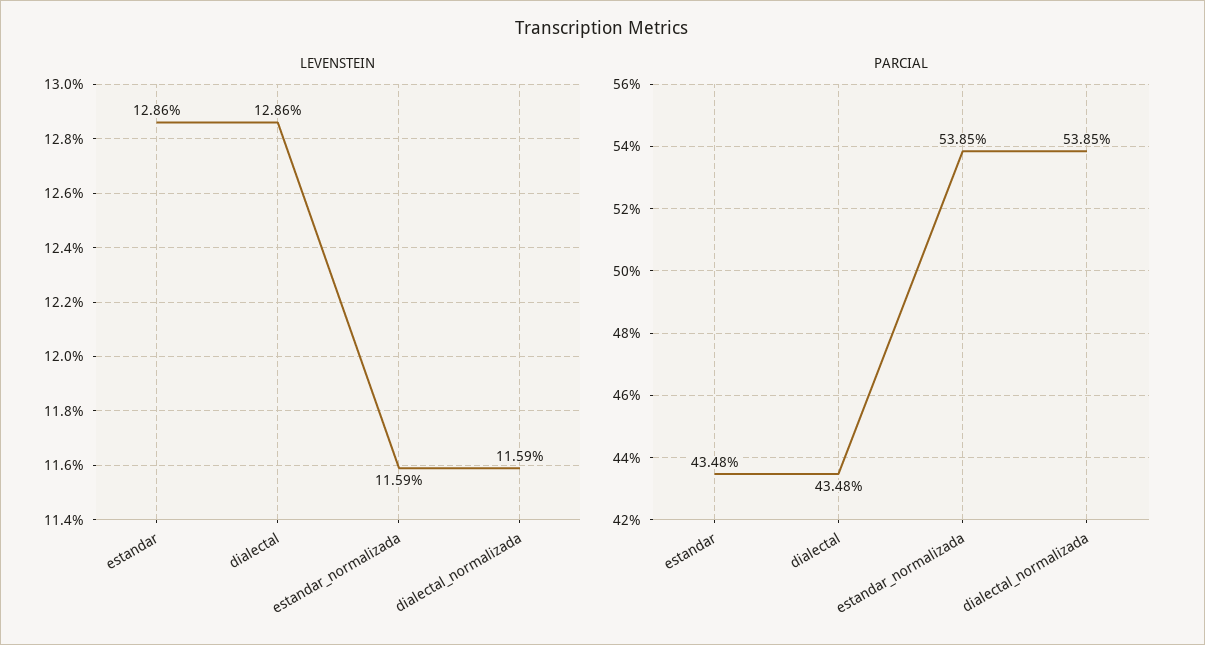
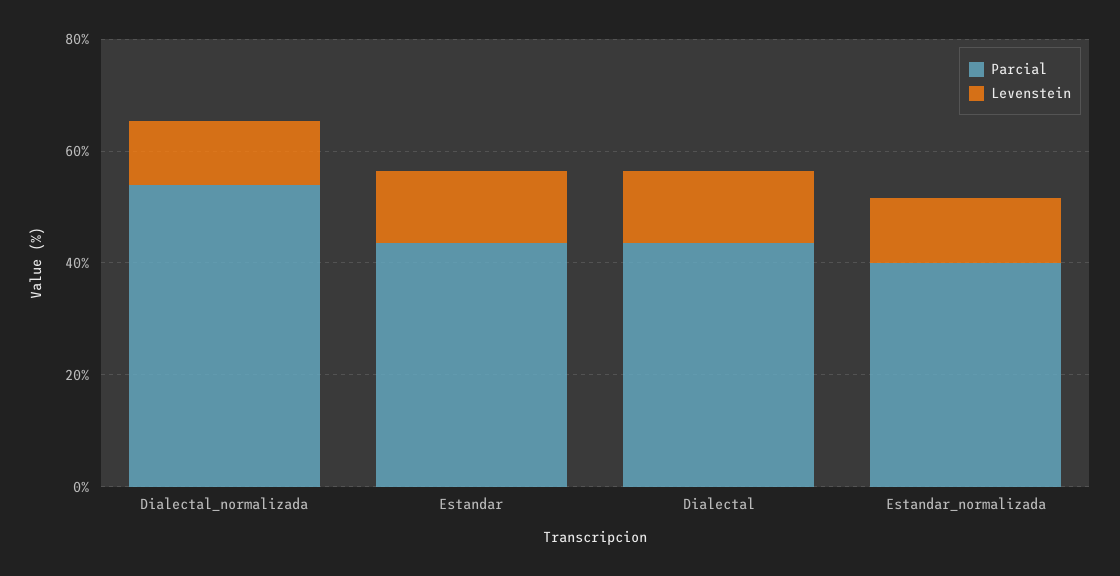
PARCIAL, estandar_normalizada: 53.85 -> 40

